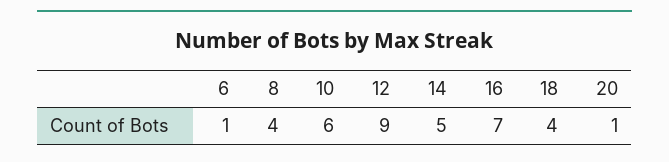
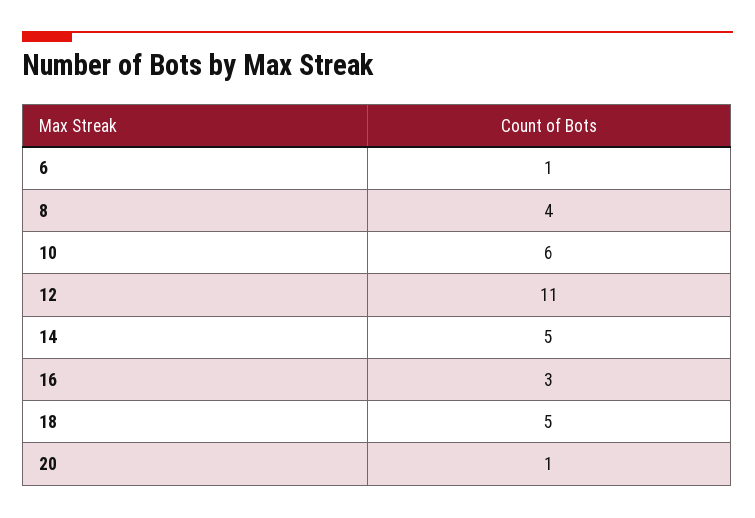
12: 9 -> 11
16: 7 -> 3
18: 4 -> 5

